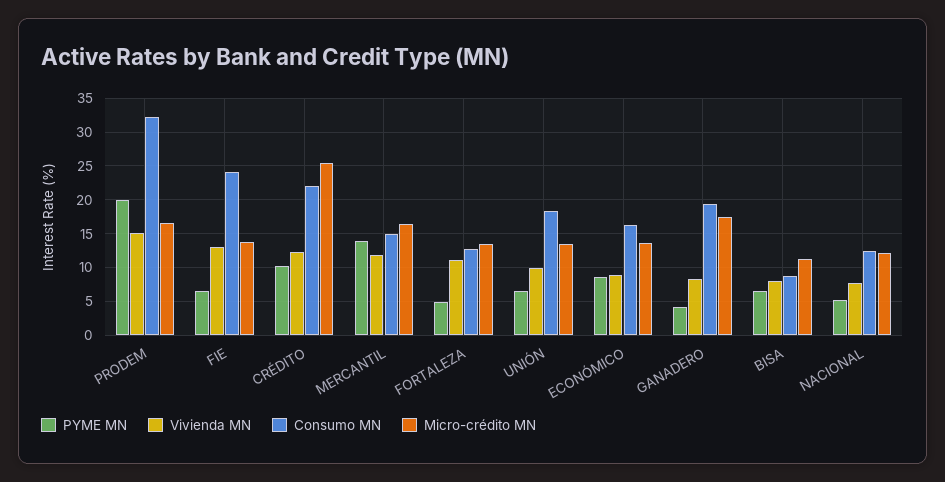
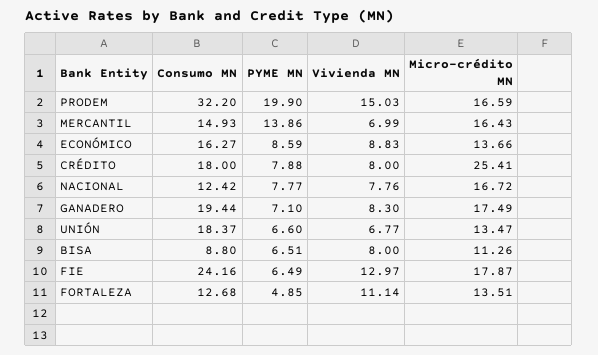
Micro-crédito MN, FIE: 14 -> 17.87
PYME MN, CRÉDITO: 10 -> 7.88
Vivienda MN, CRÉDITO: 12 -> 8
Consumo MN, CRÉDITO: 22 -> 18
Vivienda MN, MERCANTIL: 12 -> 6.99
Vivienda MN, UNIÓN: 10 -> 6.77
PYME MN, GANADERO: 4 -> 7.1
PYME MN, NACIONAL: 5 -> 7.77
Micro-crédito MN, NACIONAL: 12 -> 16.72

